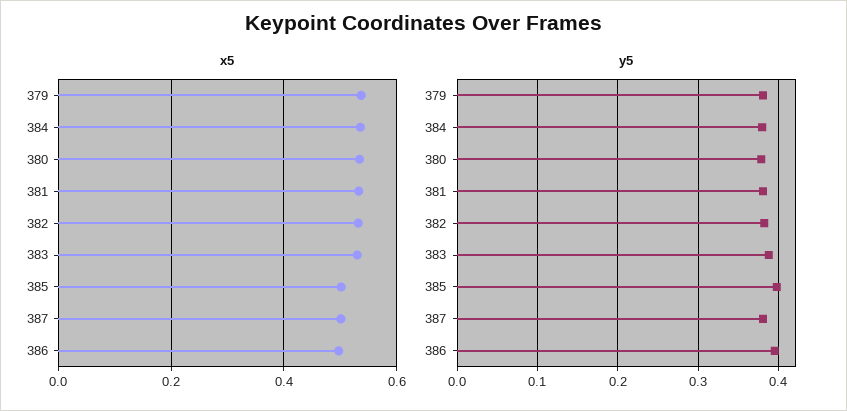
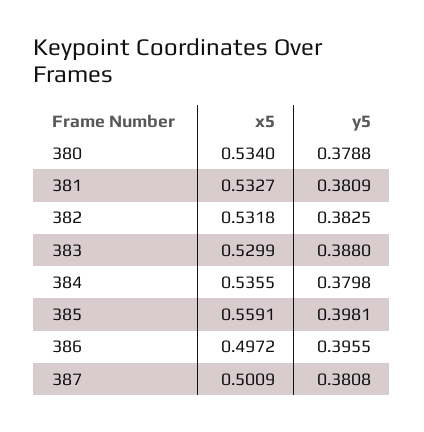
x5, 379: 0.54 -> none
x5, 385: 0.5 -> 0.5591
y5, 379: 0.38 -> none

